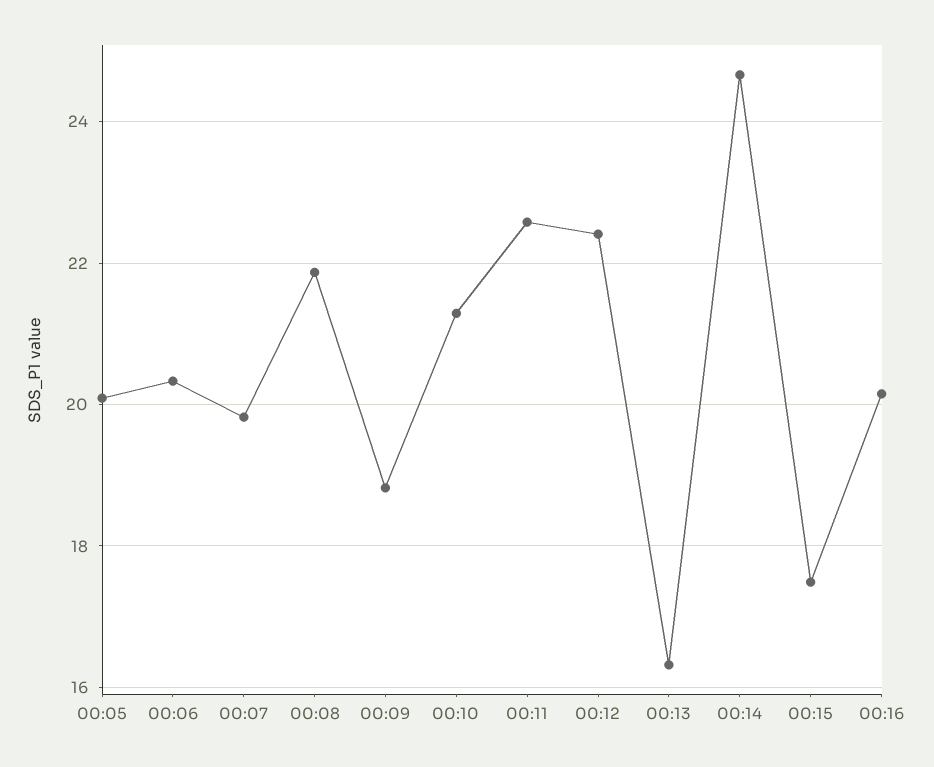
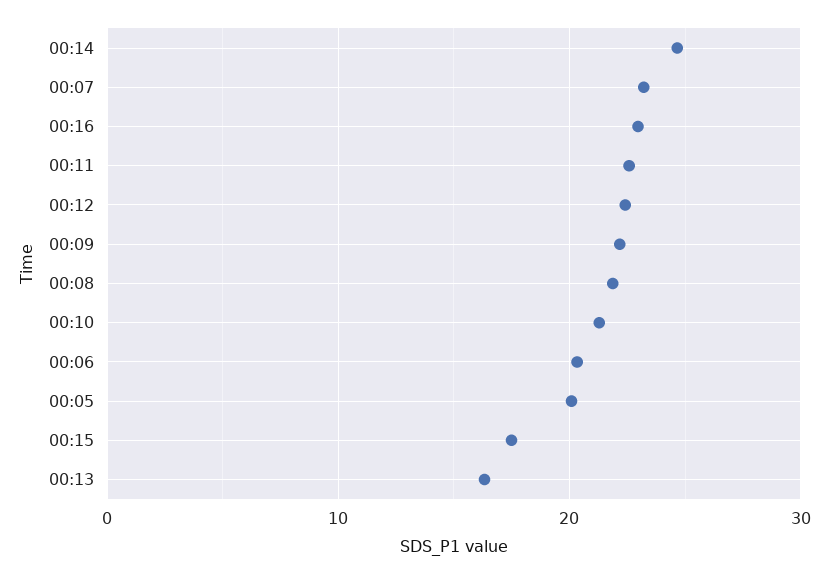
00:07: 19.8 -> 23
00:09: 18.8 -> 22
00:16: 20.2 -> 23

